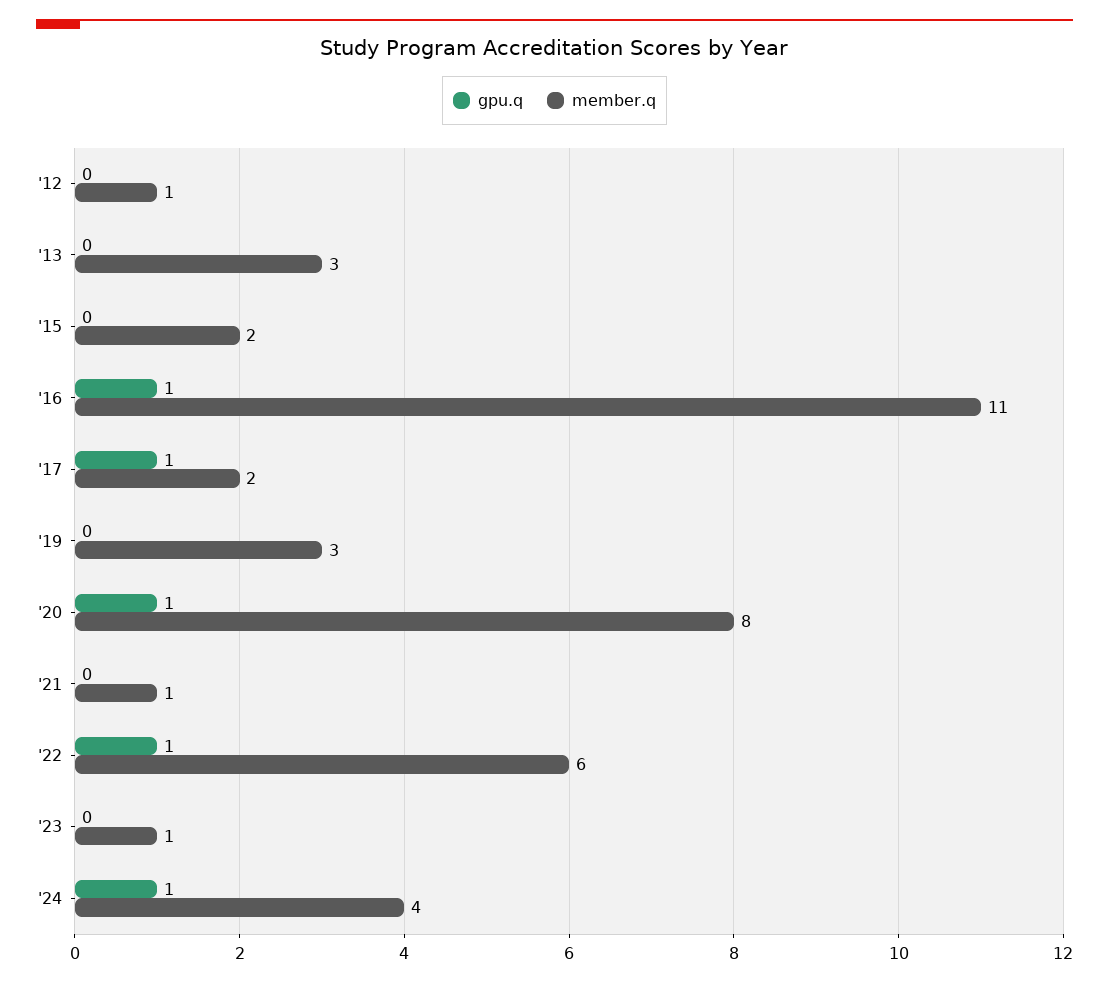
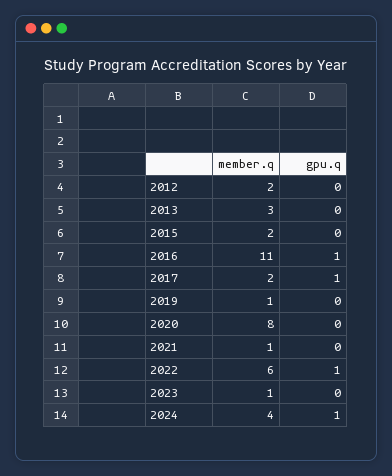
member.q, '12: 1 -> 2
member.q, '19: 3 -> 1
gpu.q, '20: 1 -> 0

